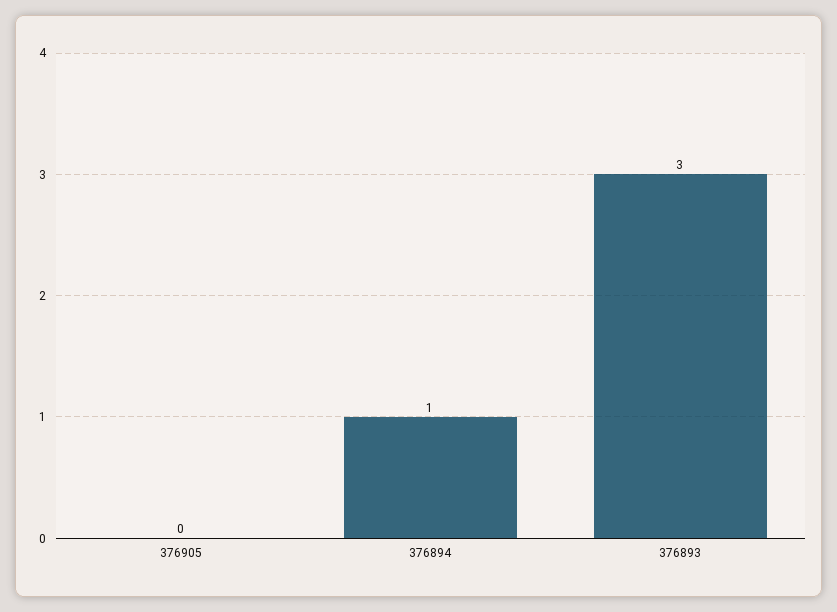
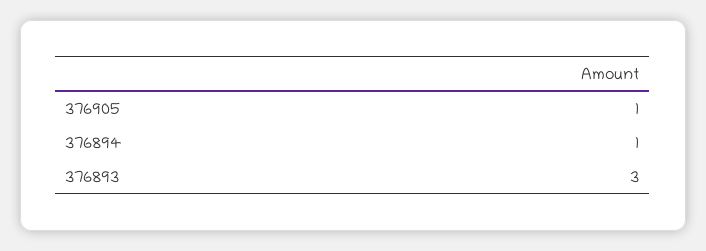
376905: 0 -> 1

